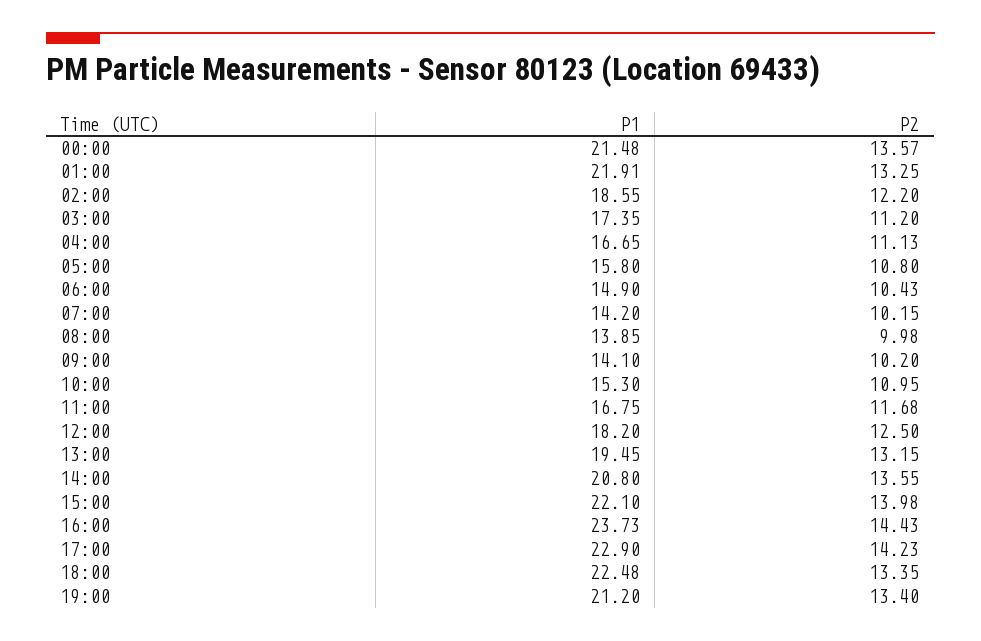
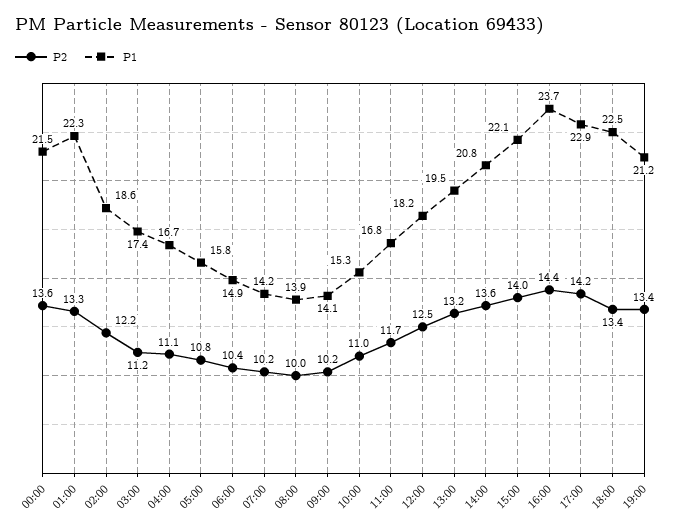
P1, 01:00: 21.91 -> 22.3

